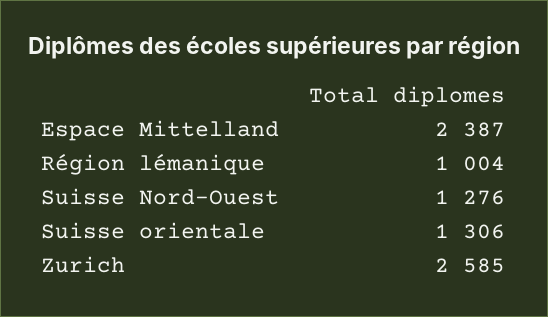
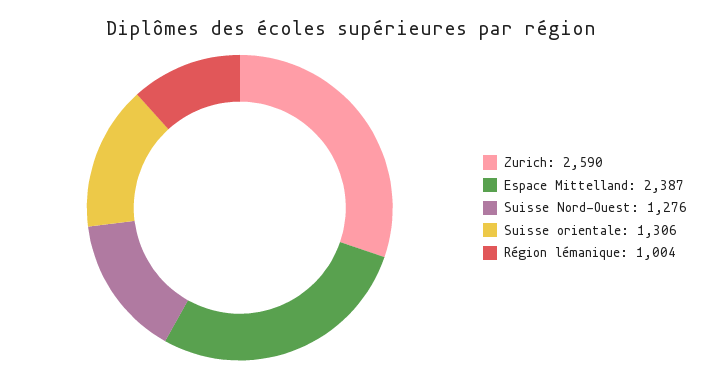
Zurich: 2585 -> 2590

